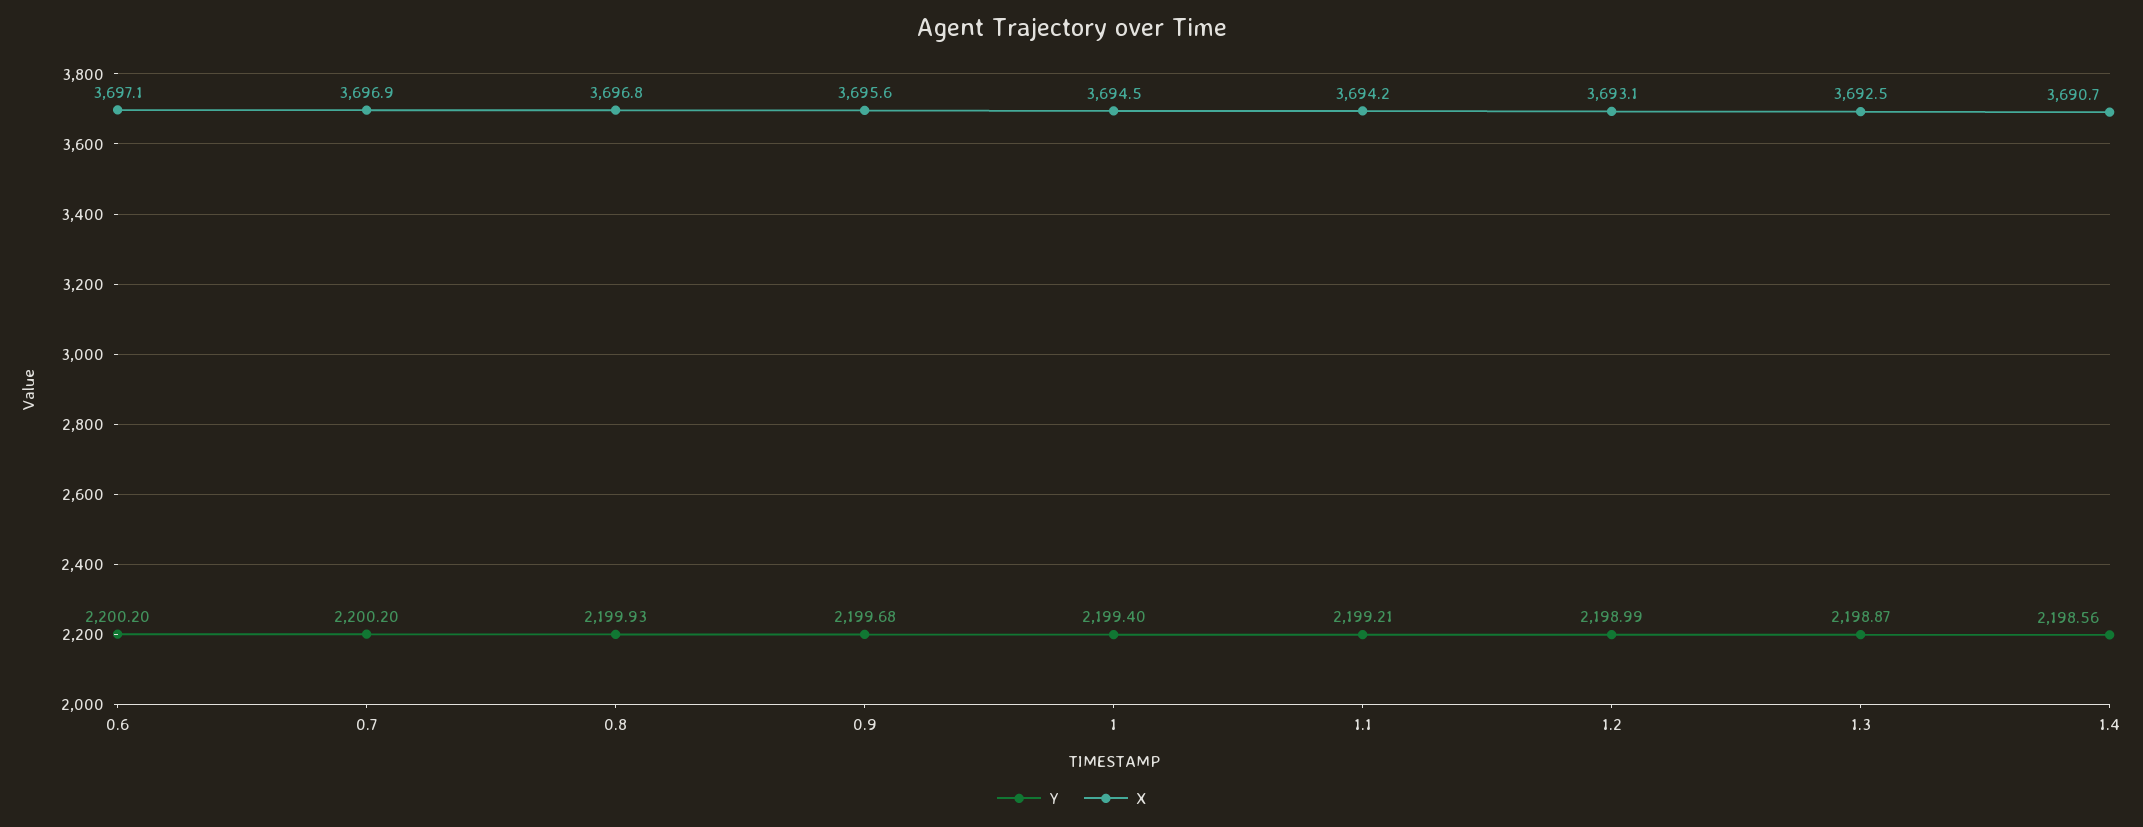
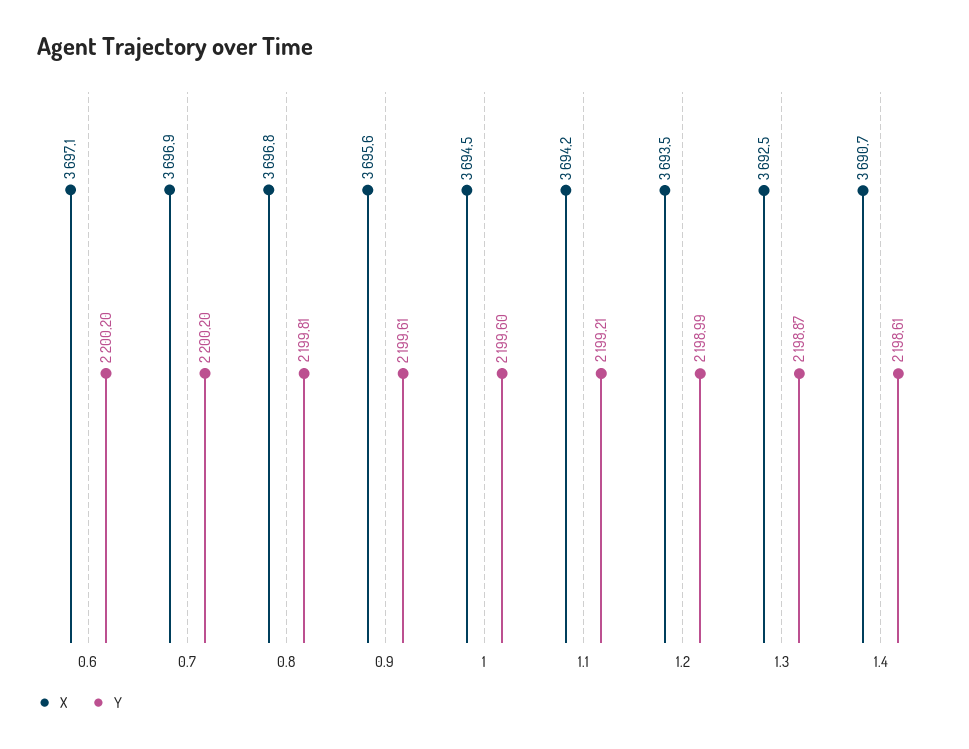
Y, 0.8: 2199.93 -> 2199.81
Y, 0.9: 2199.68 -> 2199.61
Y, 1: 2199.4 -> 2199.6
X, 1.2: 3693.1 -> 3693.5
Y, 1.4: 2198.56 -> 2198.61

